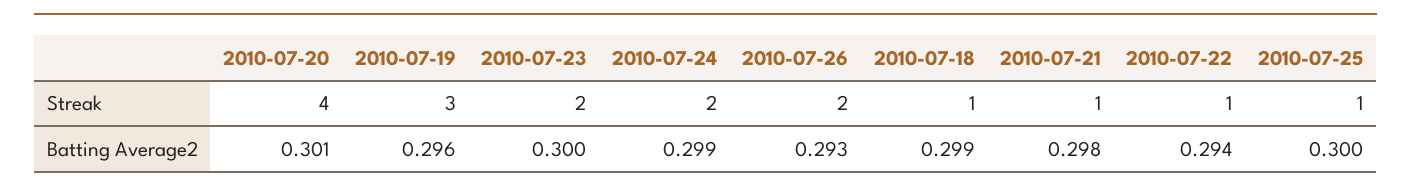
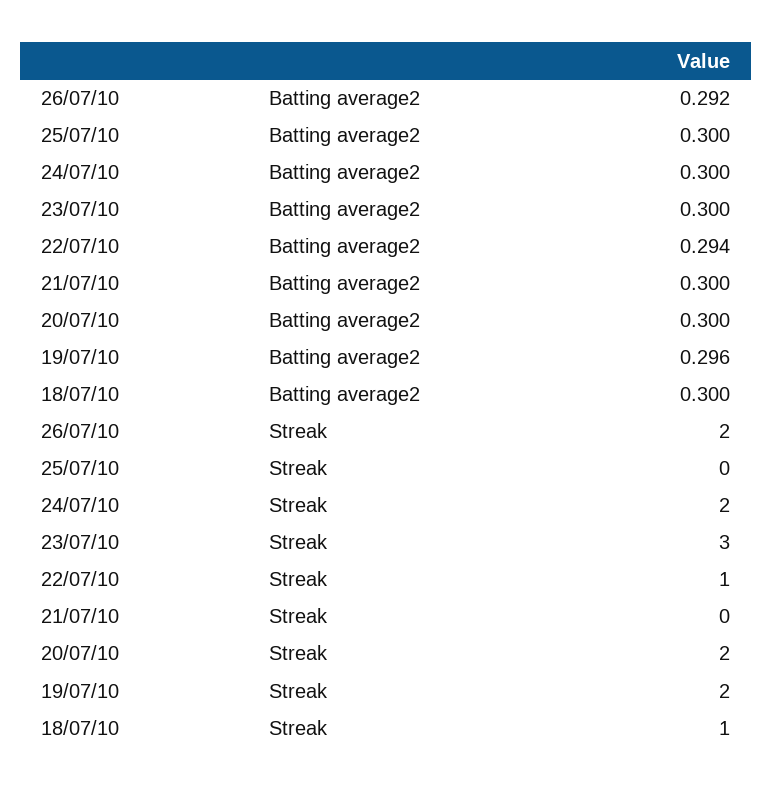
2010-07-20, Streak: 4 -> 2
2010-07-19, Streak: 3 -> 2
2010-07-23, Streak: 2 -> 3
2010-07-21, Streak: 1 -> 0
2010-07-25, Streak: 1 -> 0
2010-07-20, Batting Average2: 0.301 -> 0.3
2010-07-24, Batting Average2: 0.299 -> 0.3
2010-07-26, Batting Average2: 0.293 -> 0.292
2010-07-18, Batting Average2: 0.299 -> 0.3
2010-07-21, Batting Average2: 0.298 -> 0.3

